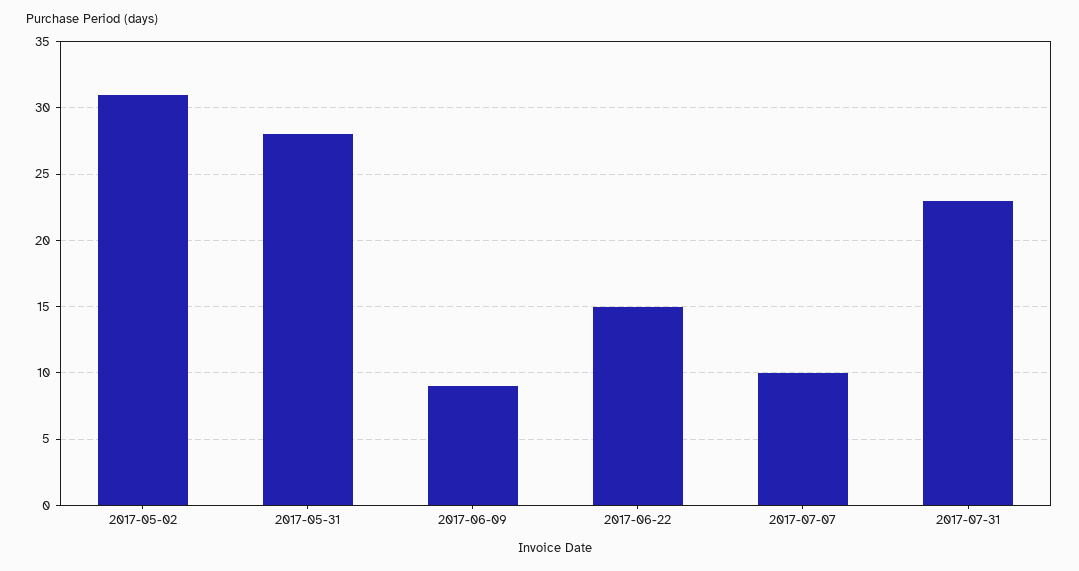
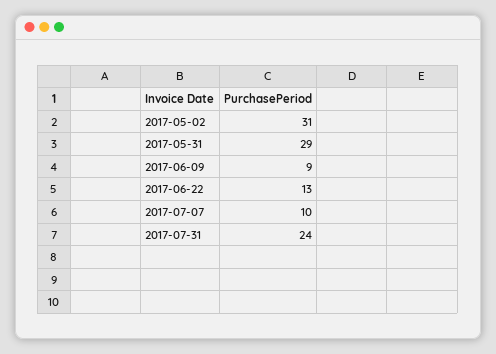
2017-05-31: 28 -> 29
2017-06-22: 15 -> 13
2017-07-31: 23 -> 24

